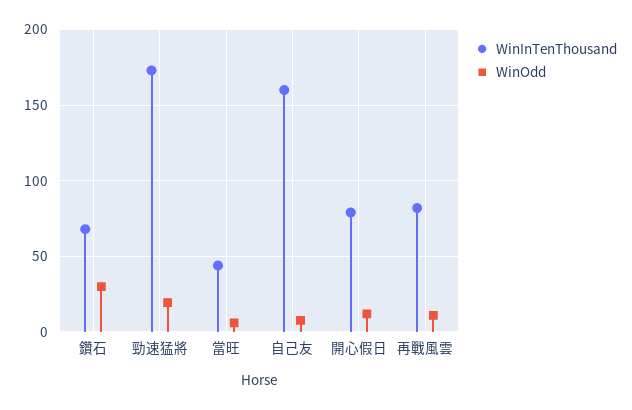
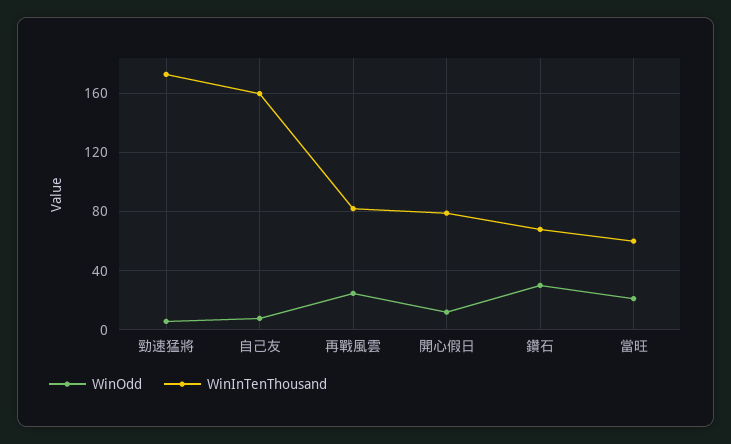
WinOdd, 勁速猛將: 20 -> 5
WinInTenThousand, 當旺: 45 -> 60
WinOdd, 當旺: 5 -> 20
WinOdd, 再戰風雲: 10 -> 25

